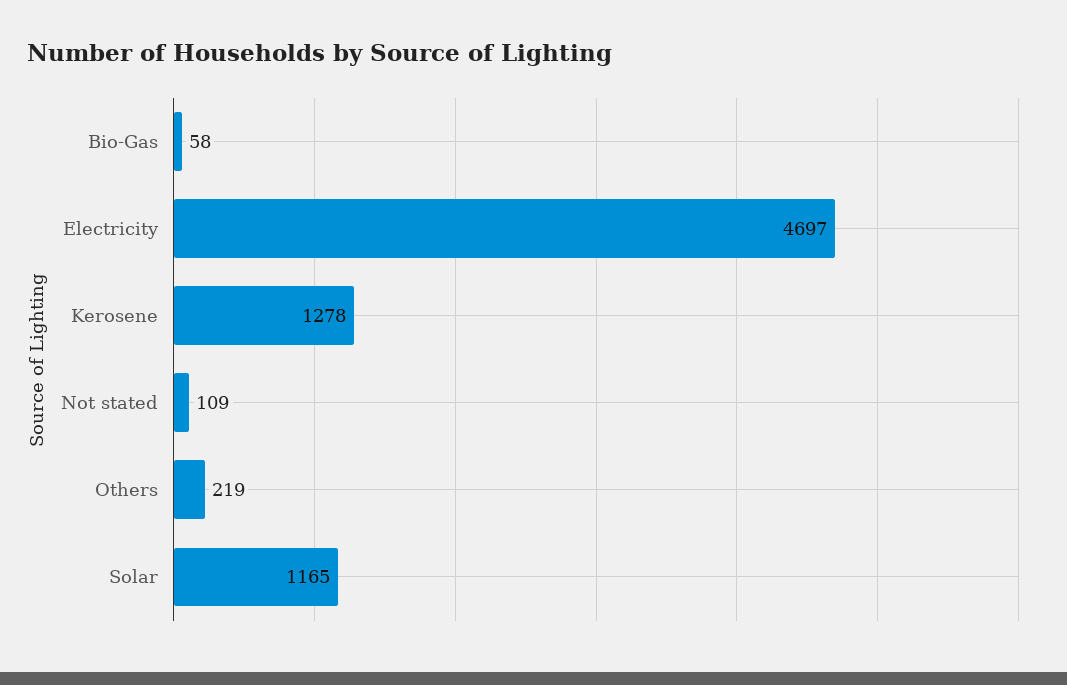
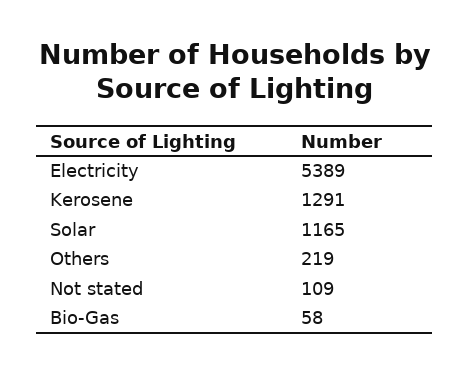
Electricity: 4697 -> 5389
Kerosene: 1278 -> 1291

